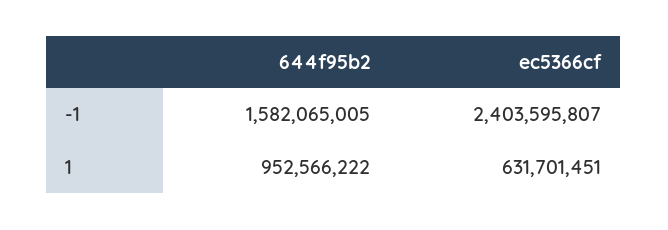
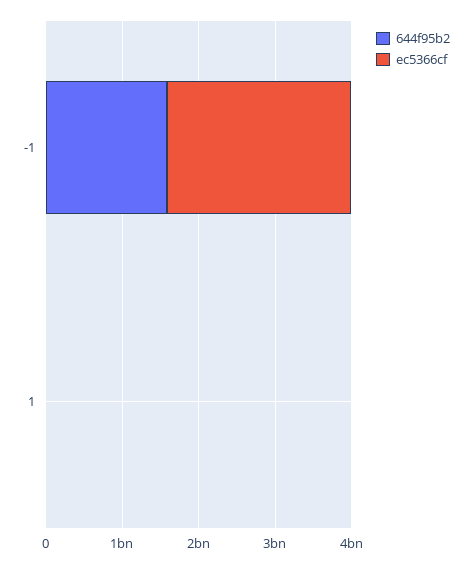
644f95b2, 1: 952566222 -> 0
ec5366cf, 1: 631701451 -> 0

